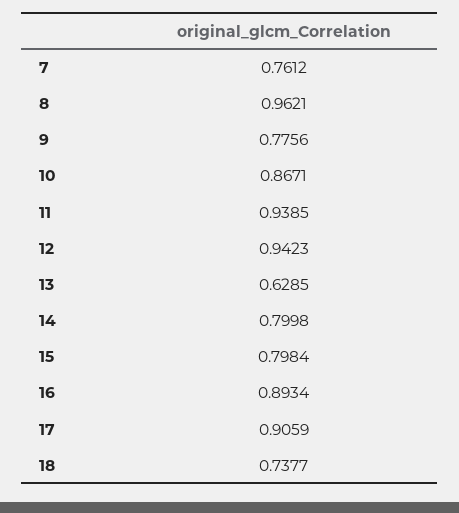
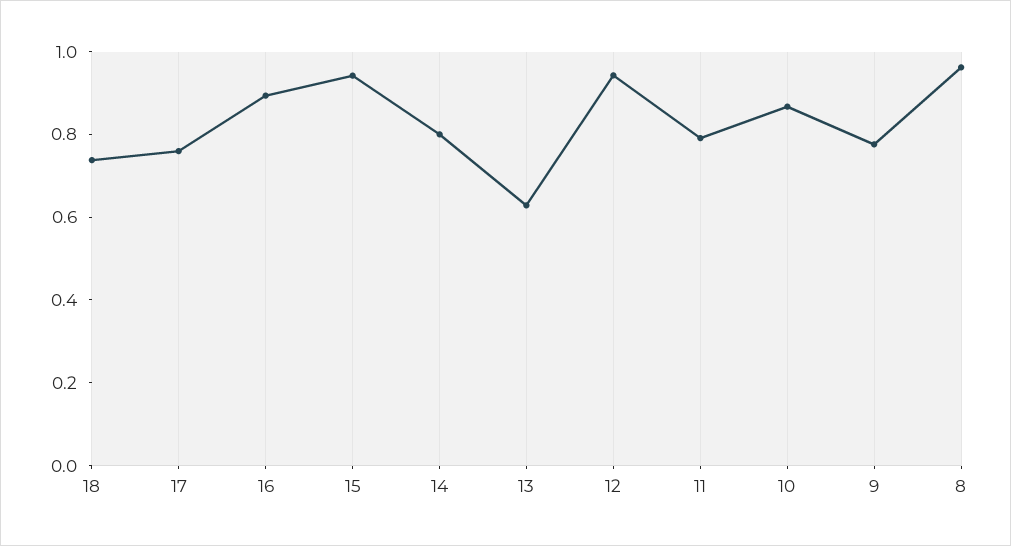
7: 0.7612 -> none
11: 0.9385 -> 0.8
15: 0.7984 -> 0.95
17: 0.9059 -> 0.75

